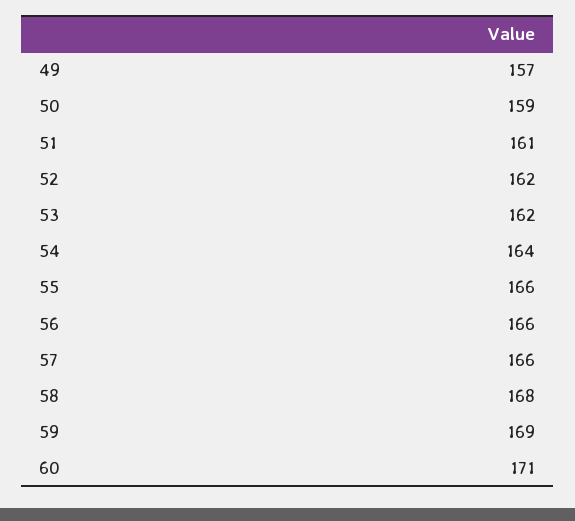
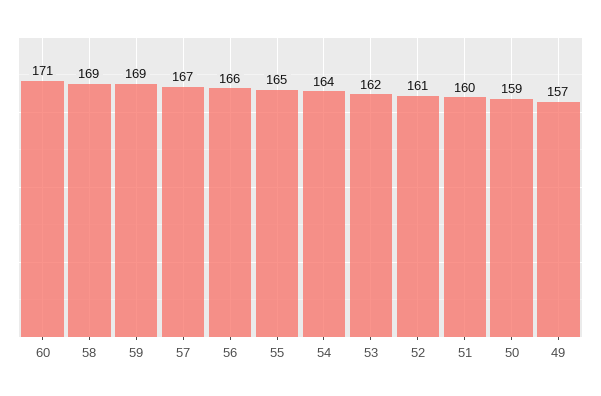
51: 161 -> 160
52: 162 -> 161
55: 166 -> 165
57: 166 -> 167
58: 168 -> 169

